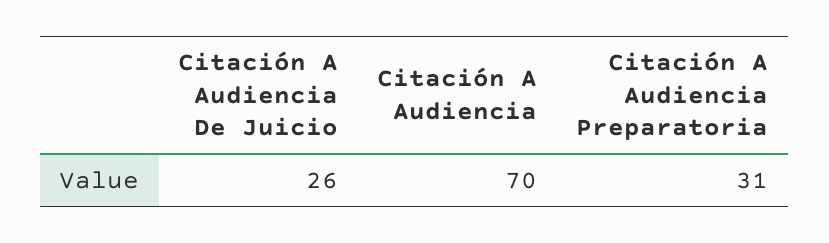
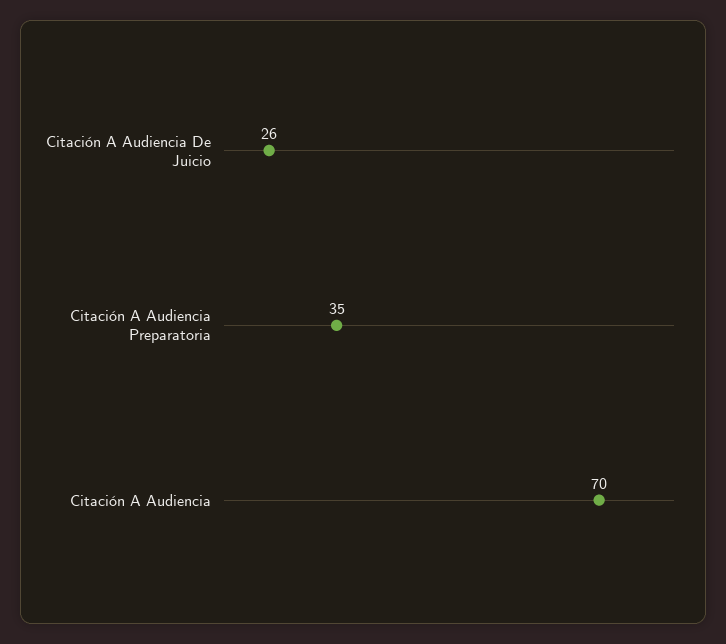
Citación A Audiencia Preparatoria: 31 -> 35

